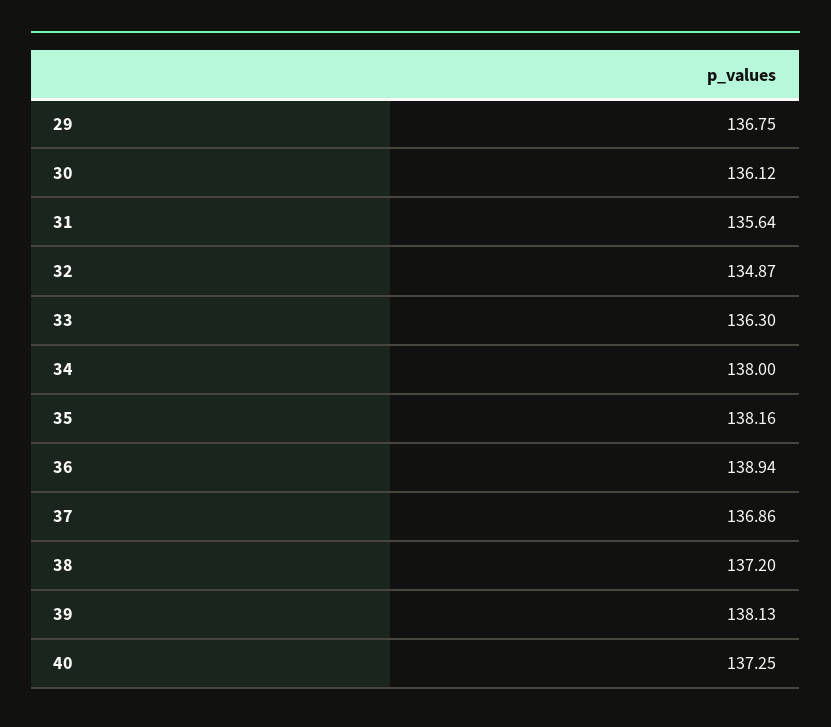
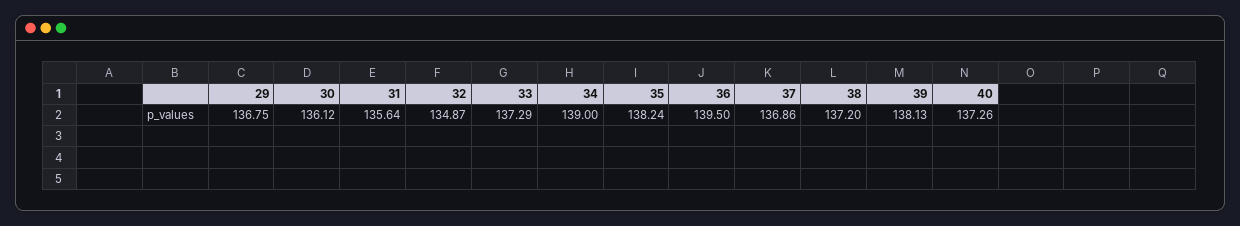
33: 136.3 -> 137.29
34: 138 -> 139
35: 138.16 -> 138.24
36: 138.94 -> 139.5
40: 137.25 -> 137.26

